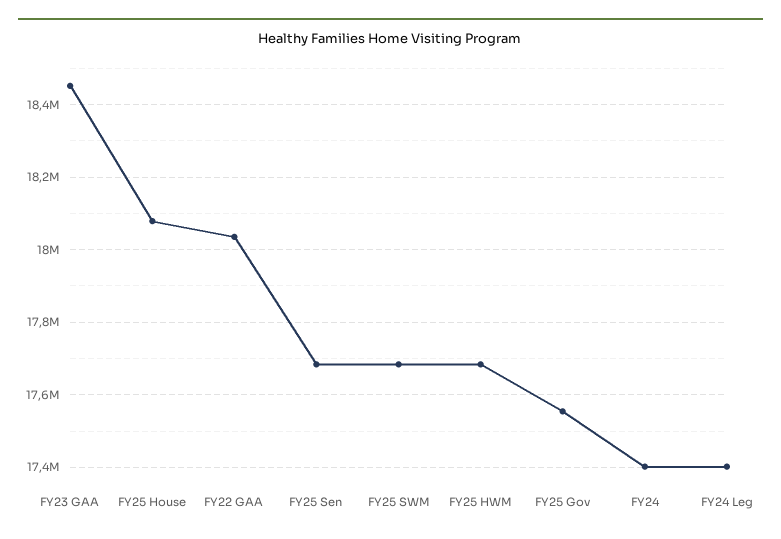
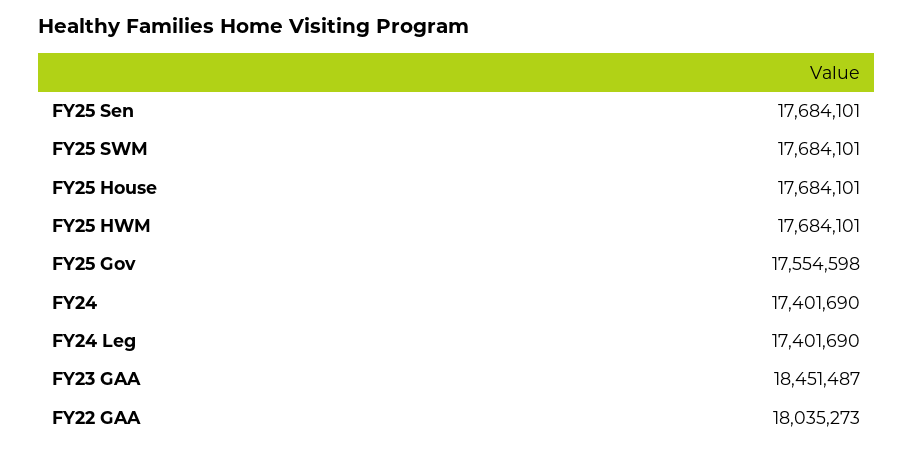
FY25 House: 18080000 -> 17684101

